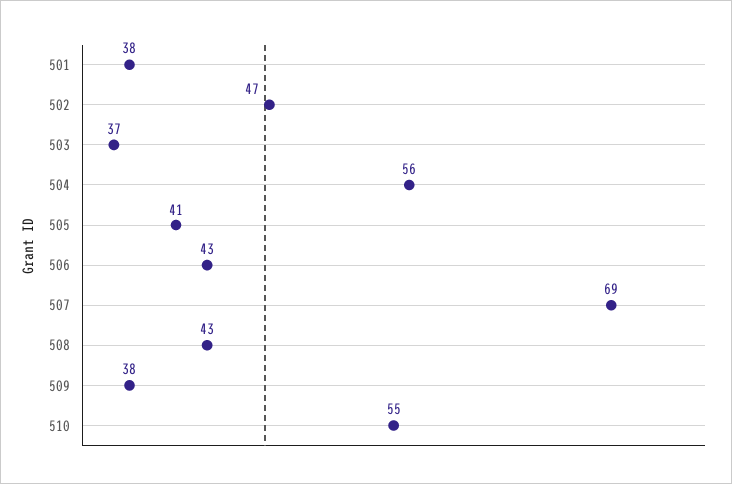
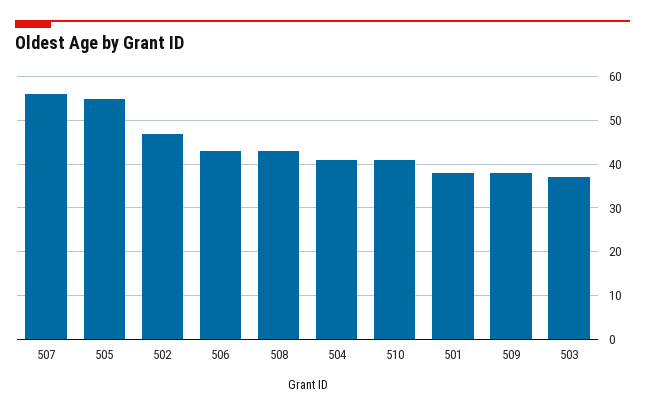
504: 56 -> 40
505: 41 -> 55
507: 69 -> 55
510: 55 -> 40

